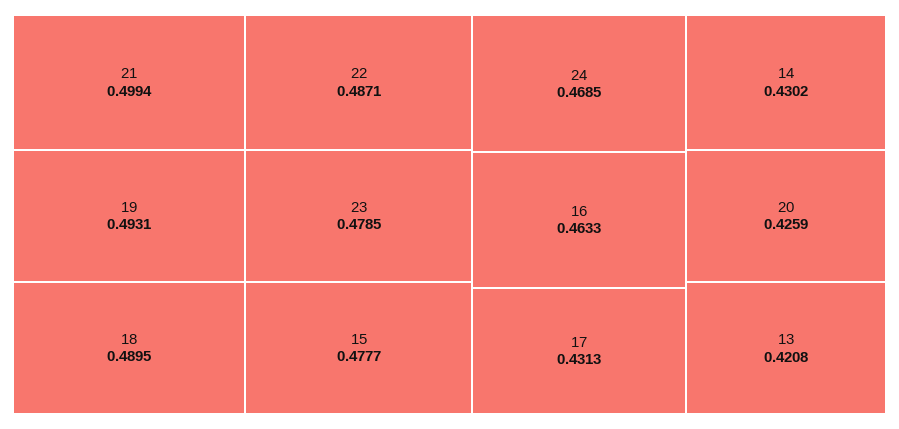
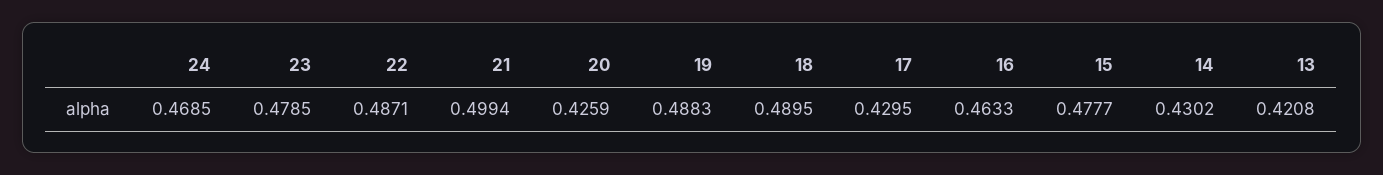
19: 0.4931 -> 0.4883
17: 0.4313 -> 0.4295

